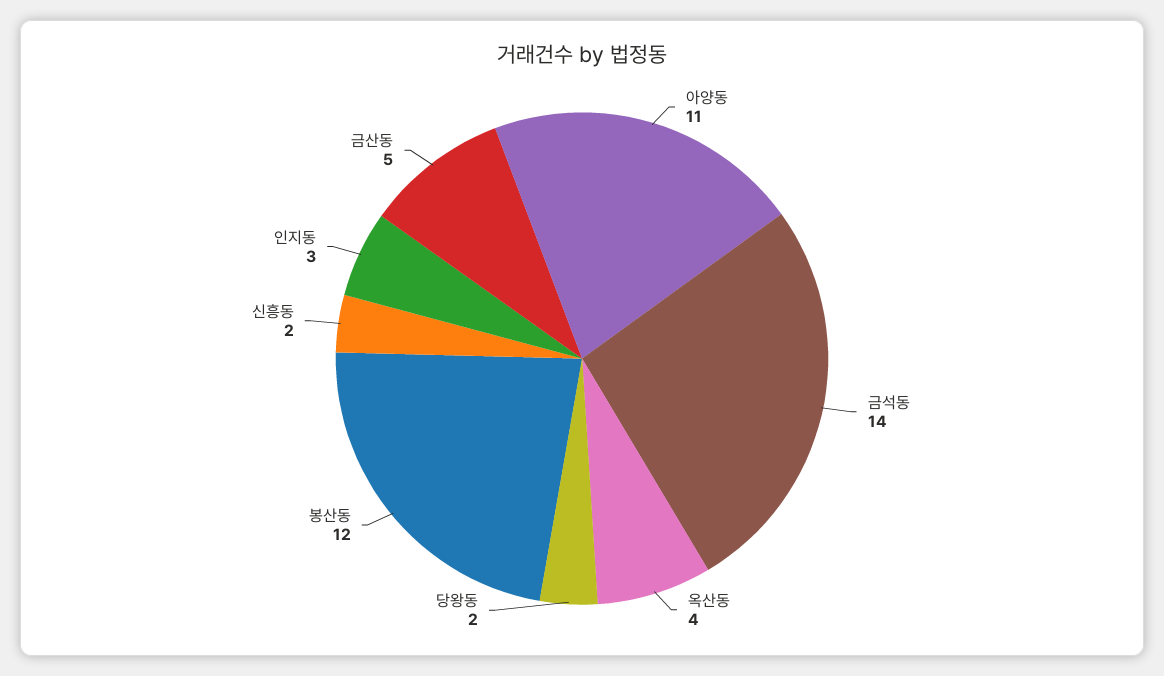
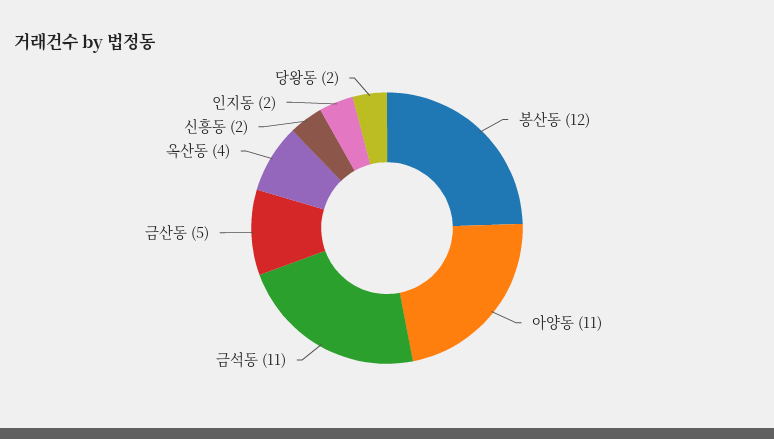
금석동: 14 -> 11
인지동: 3 -> 2

